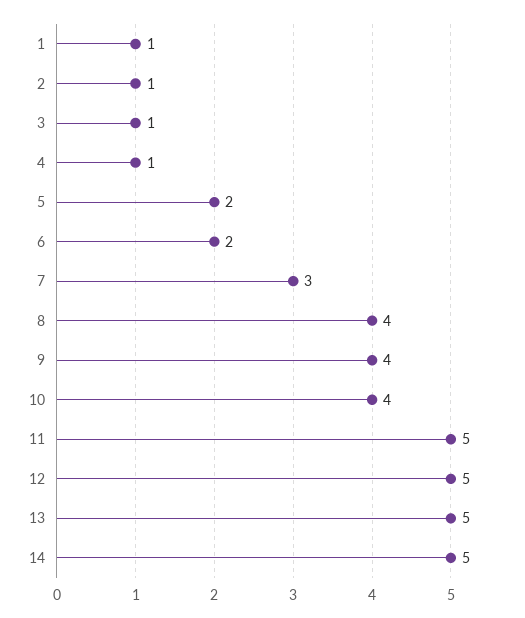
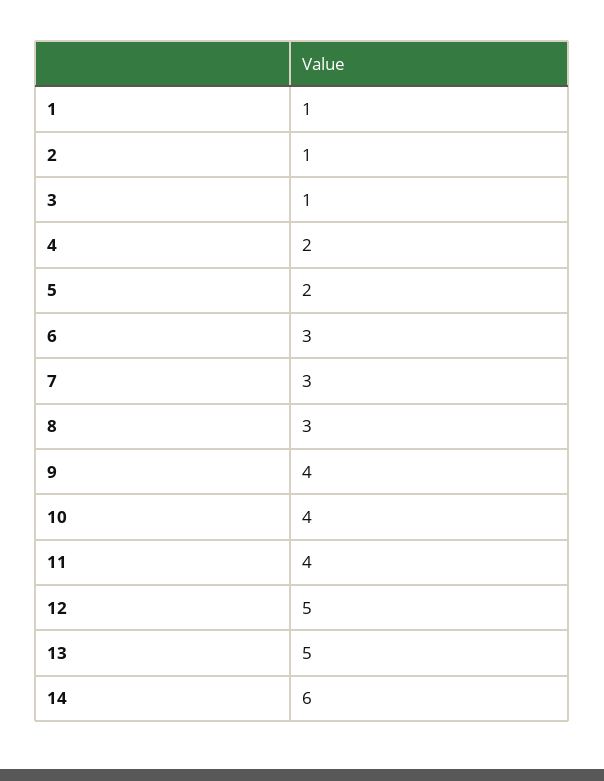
4: 1 -> 2
6: 2 -> 3
8: 4 -> 3
11: 5 -> 4
14: 5 -> 6

